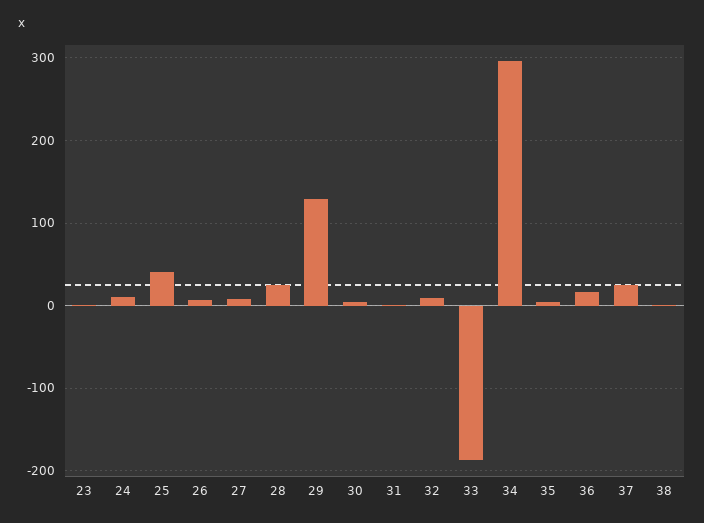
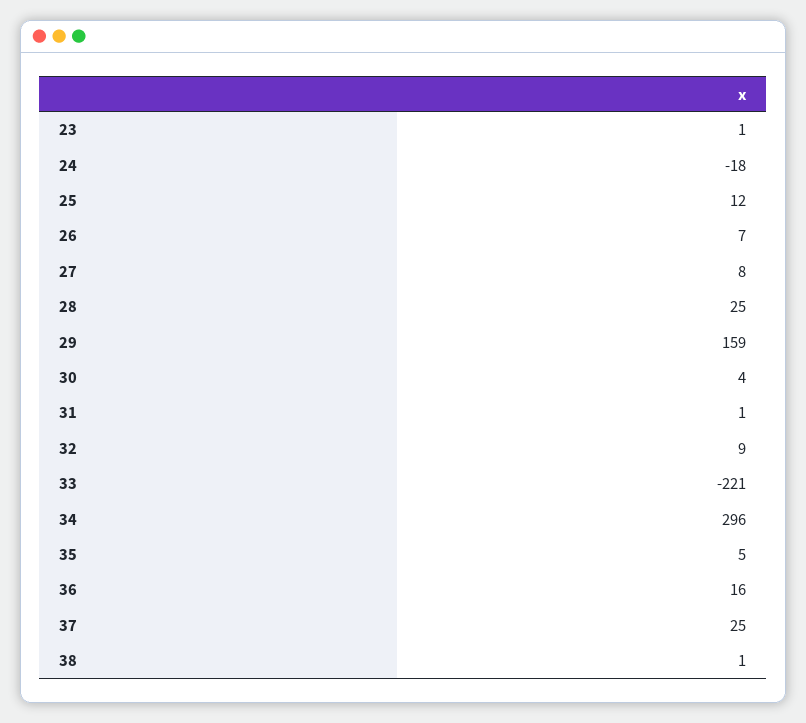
24: 10 -> -18
25: 40 -> 12
29: 130 -> 159
33: -190 -> -221

